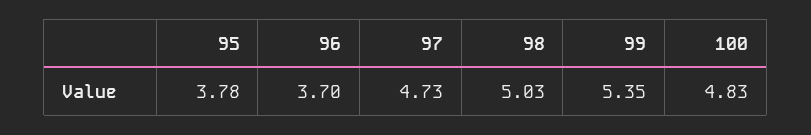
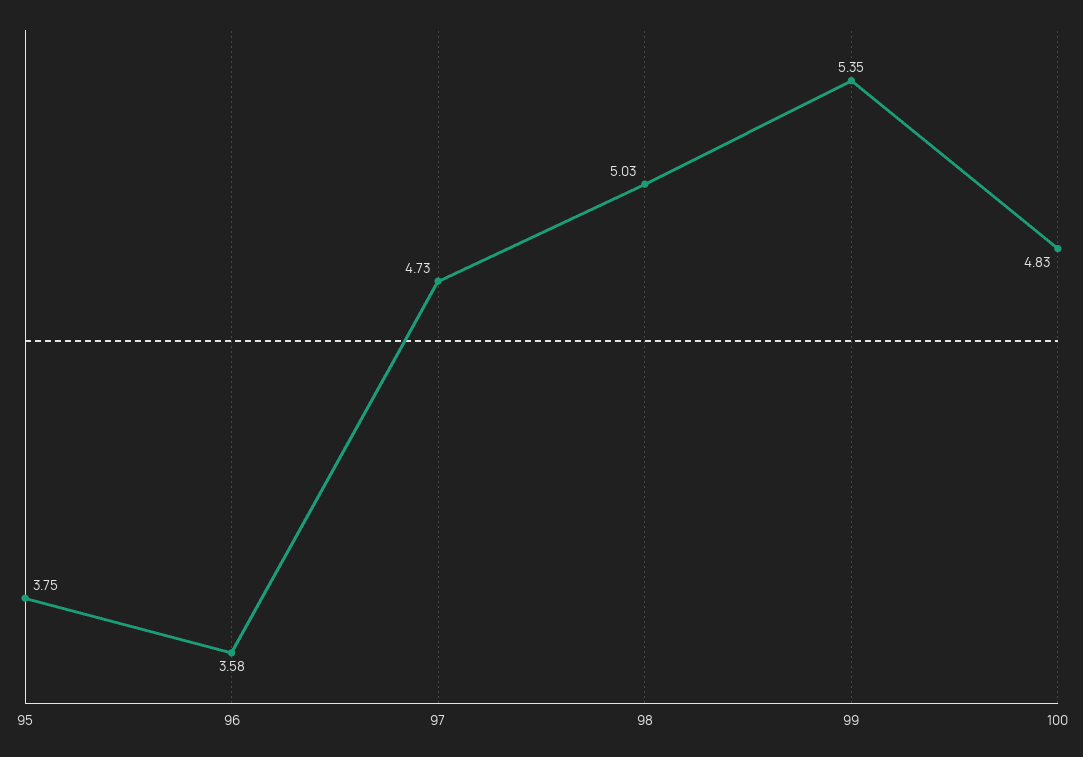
95: 3.78 -> 3.75
96: 3.7 -> 3.58

